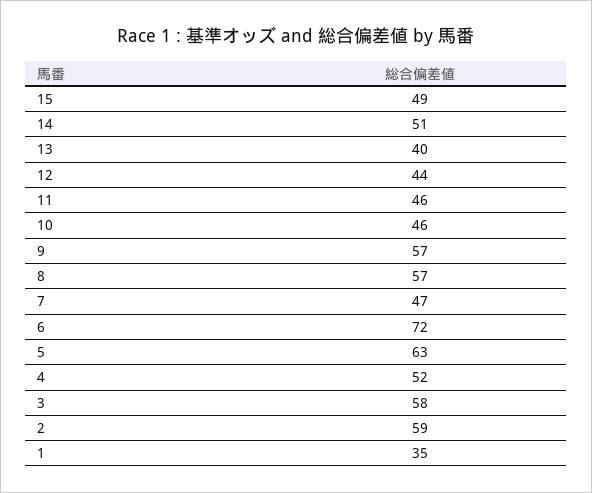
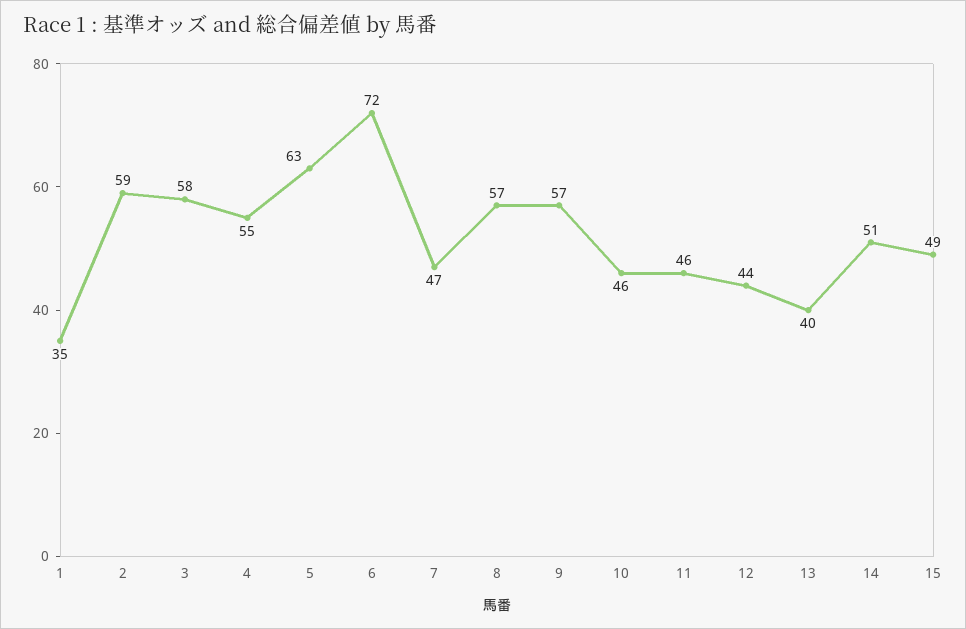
4: 52 -> 55

